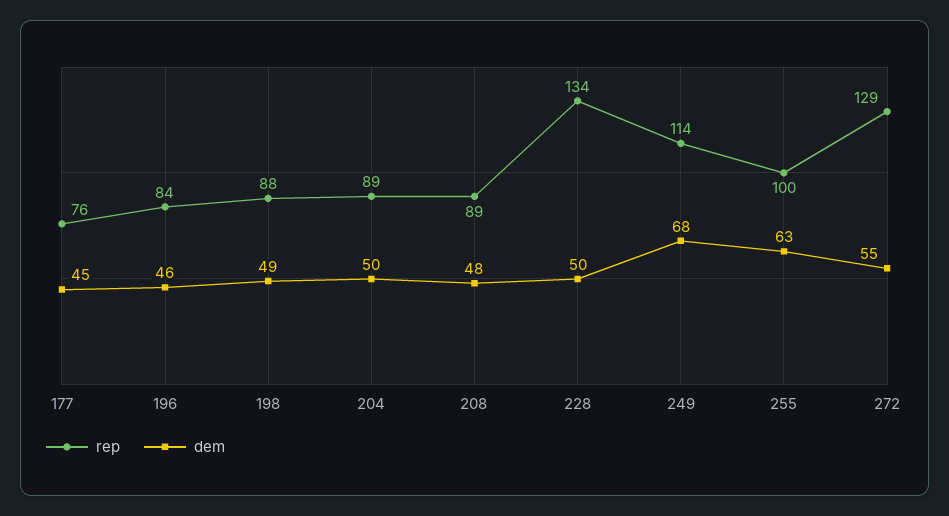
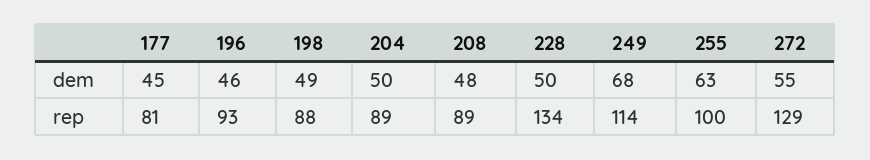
rep, 177: 76 -> 81
rep, 196: 84 -> 93

